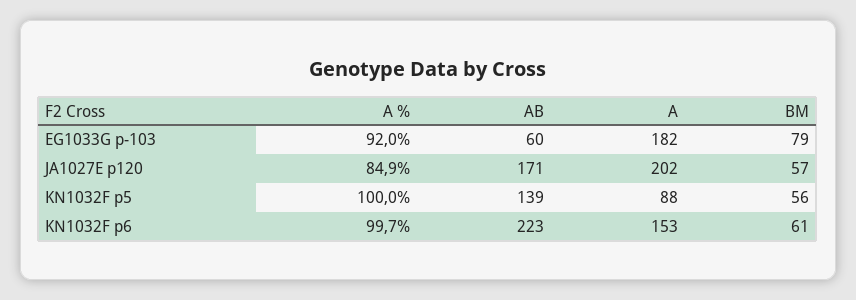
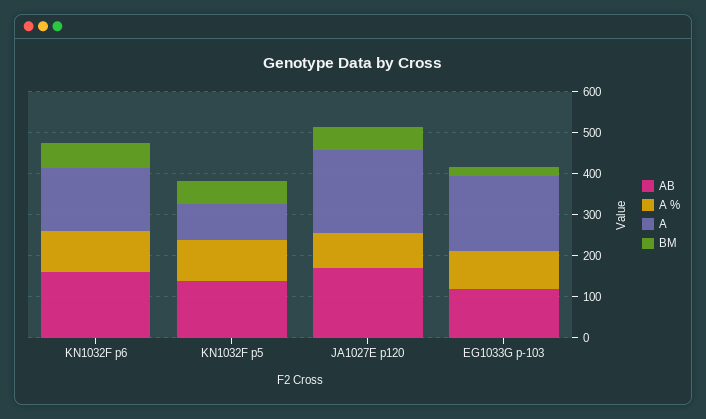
AB, EG1033G p-103: 60 -> 120
BM, EG1033G p-103: 79 -> 20
AB, KN1032F p6: 223 -> 160

